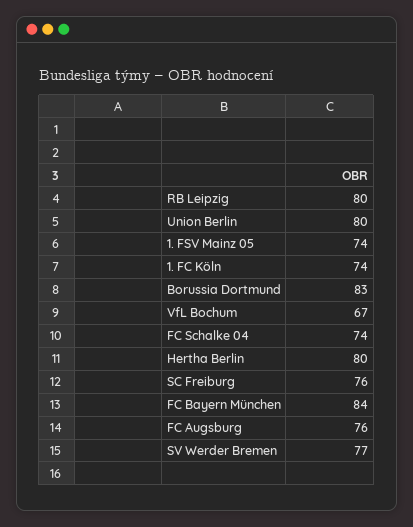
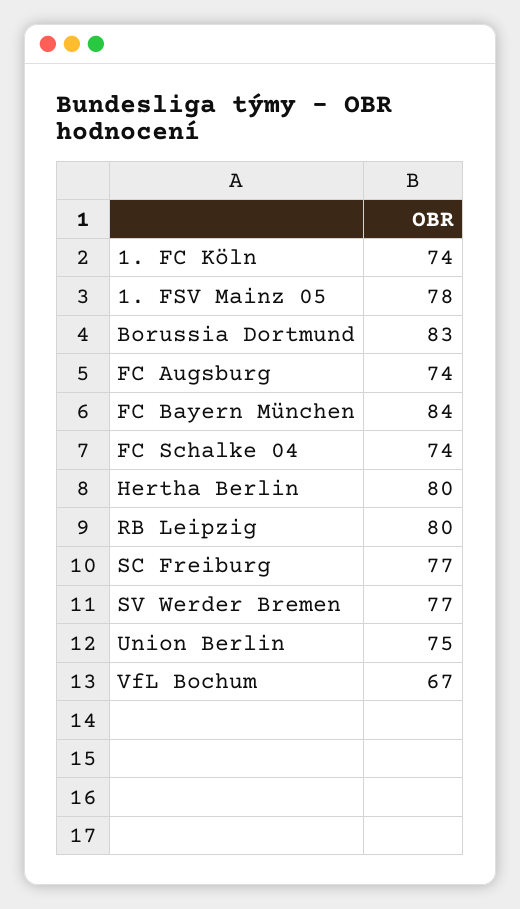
Union Berlin: 80 -> 75
1. FSV Mainz 05: 74 -> 78
SC Freiburg: 76 -> 77
FC Augsburg: 76 -> 74

